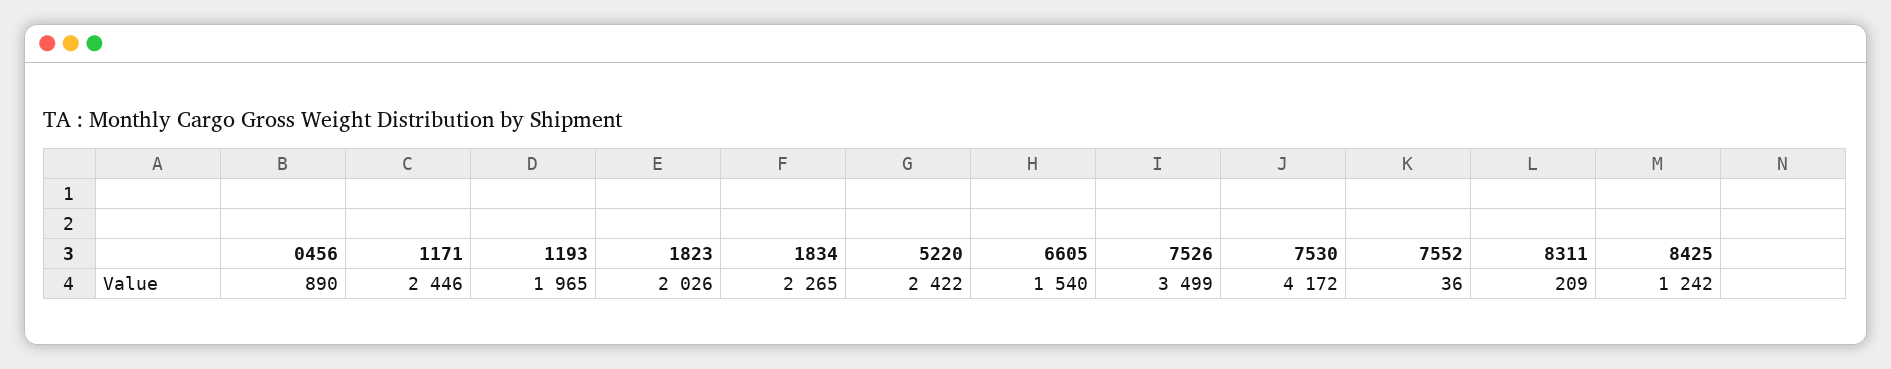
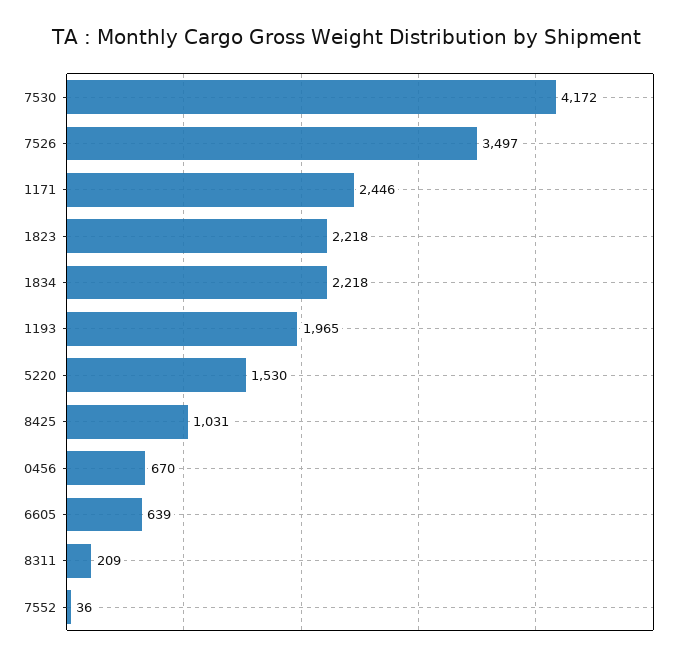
0456: 890 -> 670
1823: 2026 -> 2218
1834: 2265 -> 2218
5220: 2422 -> 1530
6605: 1540 -> 639
7526: 3499 -> 3497
8425: 1242 -> 1031

